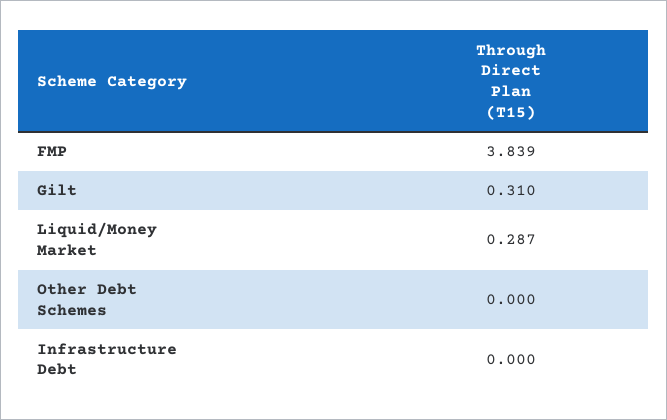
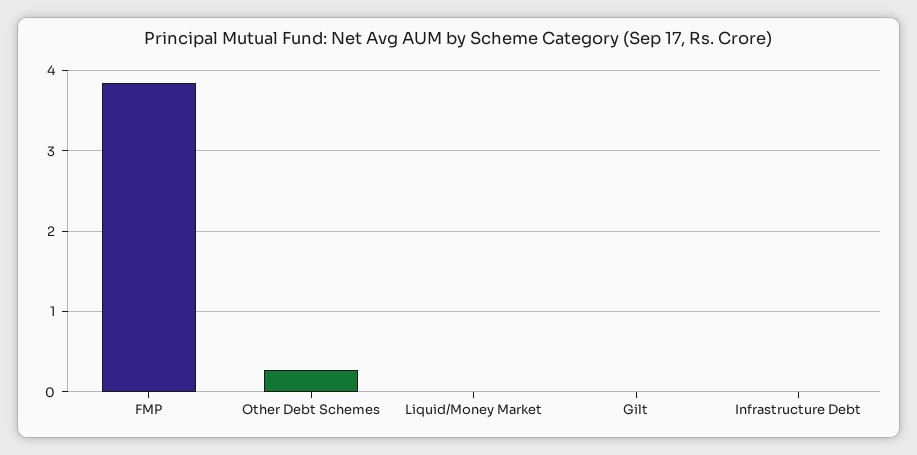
Gilt: 0.31 -> 0
Liquid/Money Market: 0.287 -> 0
Other Debt Schemes: 0 -> 0.3

